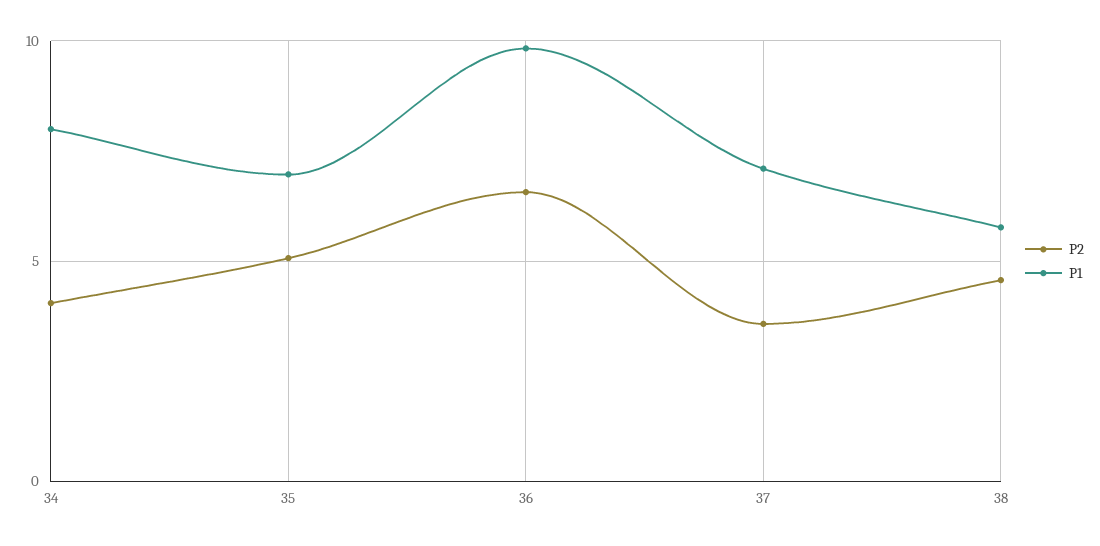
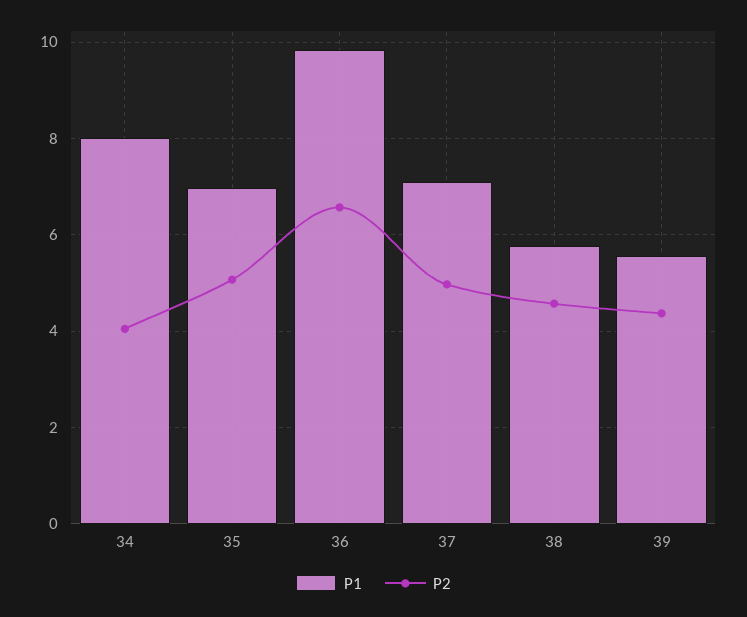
P2, 37: 3.5 -> 5
P1, 39: none -> 5.6
P2, 39: none -> 4.4

